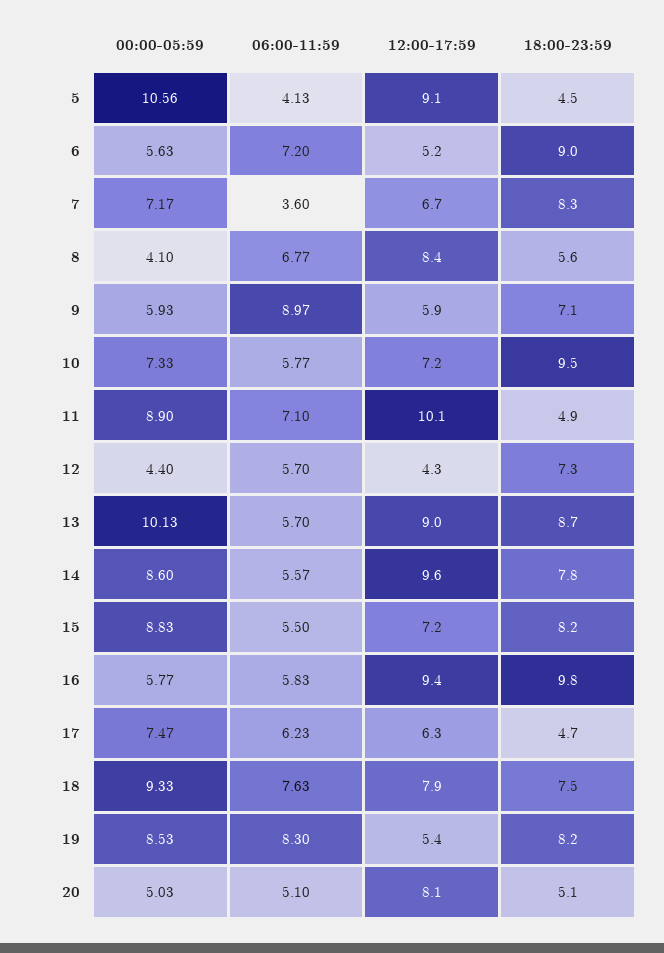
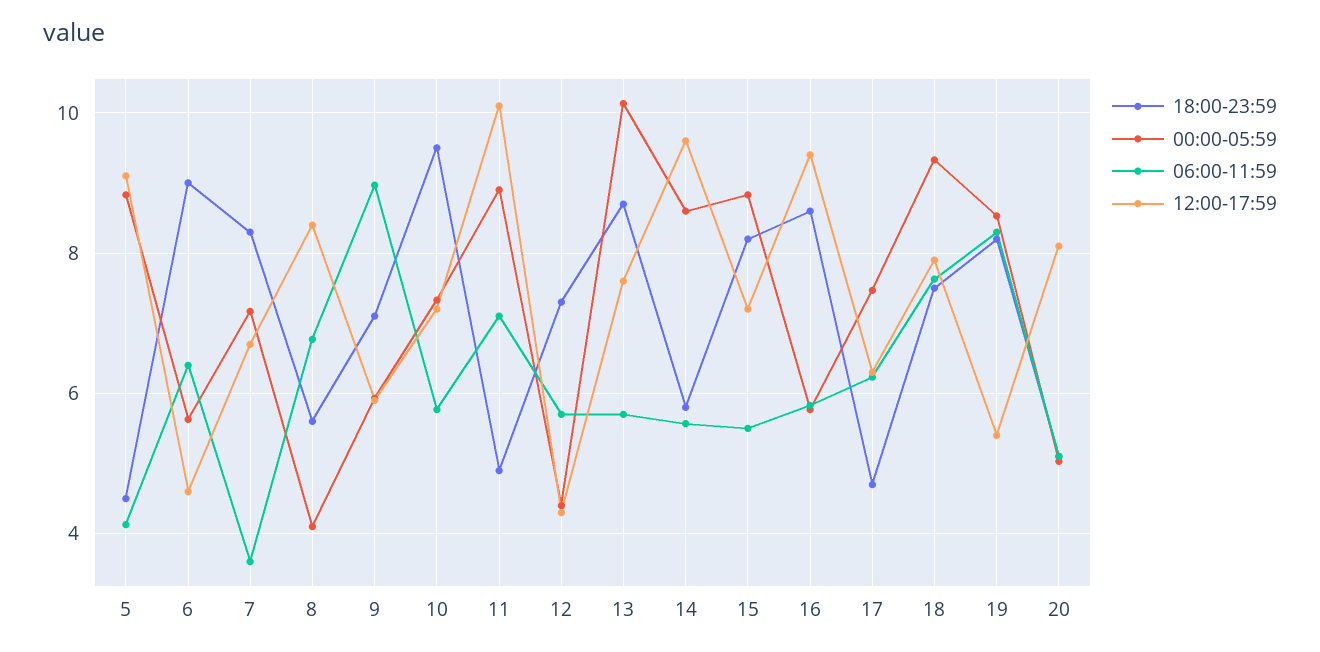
00:00-05:59, 5: 10.56 -> 8.8
06:00-11:59, 6: 7.2 -> 6.4
12:00-17:59, 6: 5.2 -> 4.6
12:00-17:59, 13: 9 -> 7.6
18:00-23:59, 14: 7.8 -> 5.8
18:00-23:59, 16: 9.8 -> 8.6

